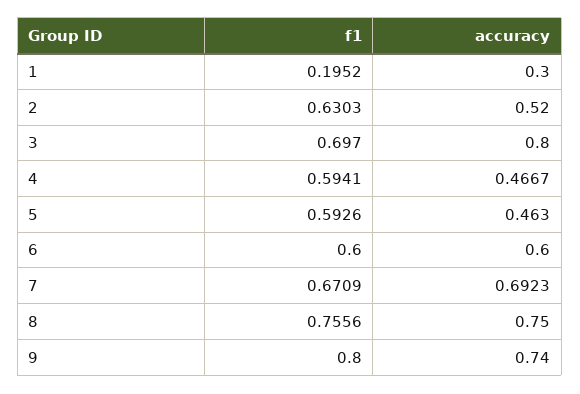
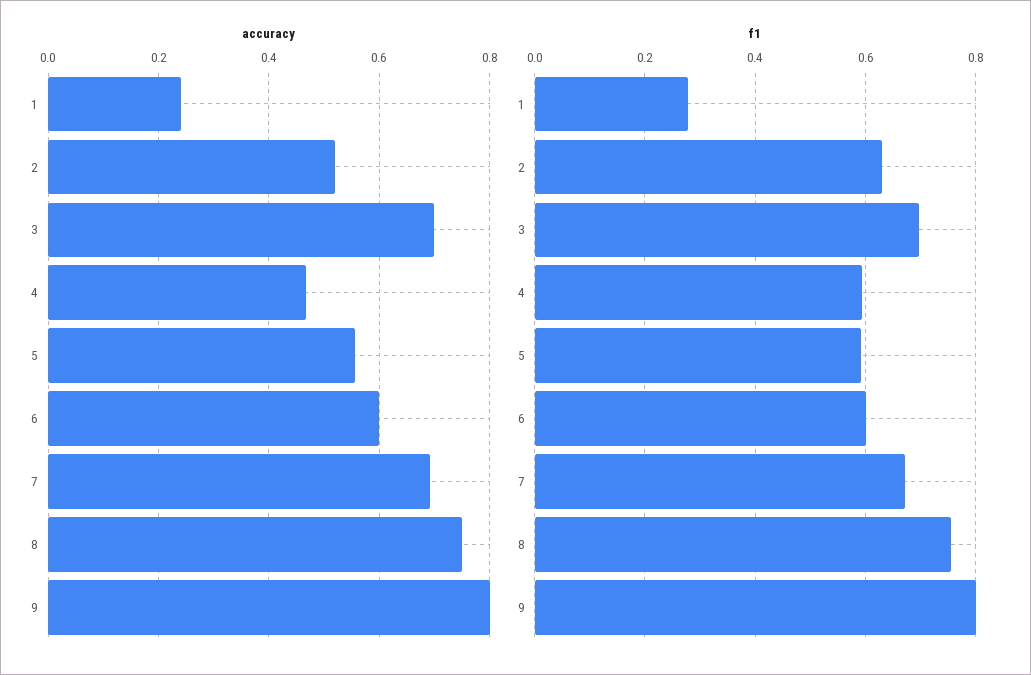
f1, 1: 0.1952 -> 0.28
accuracy, 1: 0.3 -> 0.24
accuracy, 3: 0.8 -> 0.7
accuracy, 5: 0.463 -> 0.56
accuracy, 9: 0.74 -> 0.8

